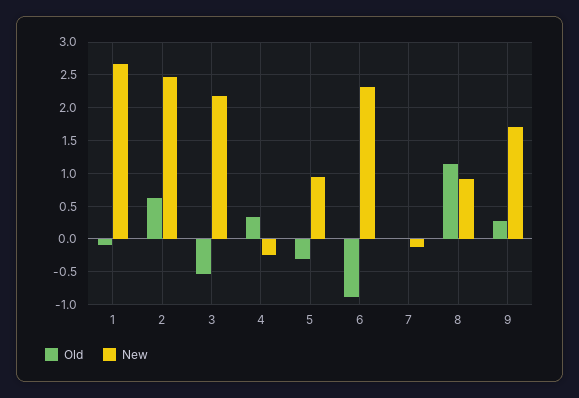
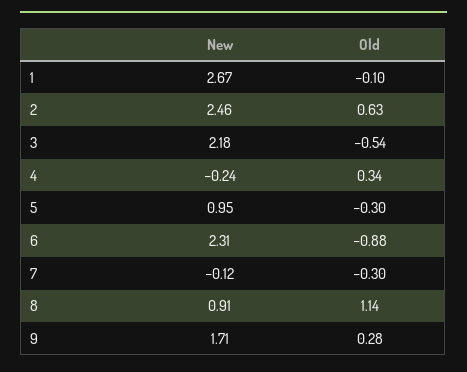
Old, 7: 0 -> -0.3

